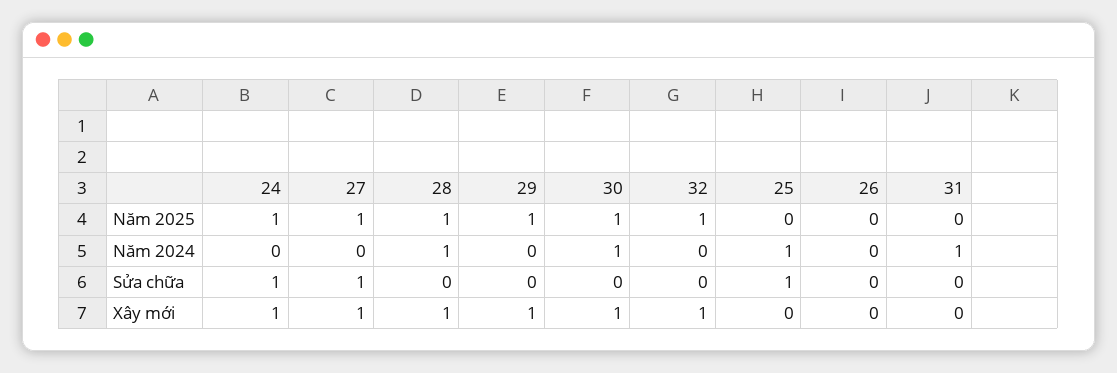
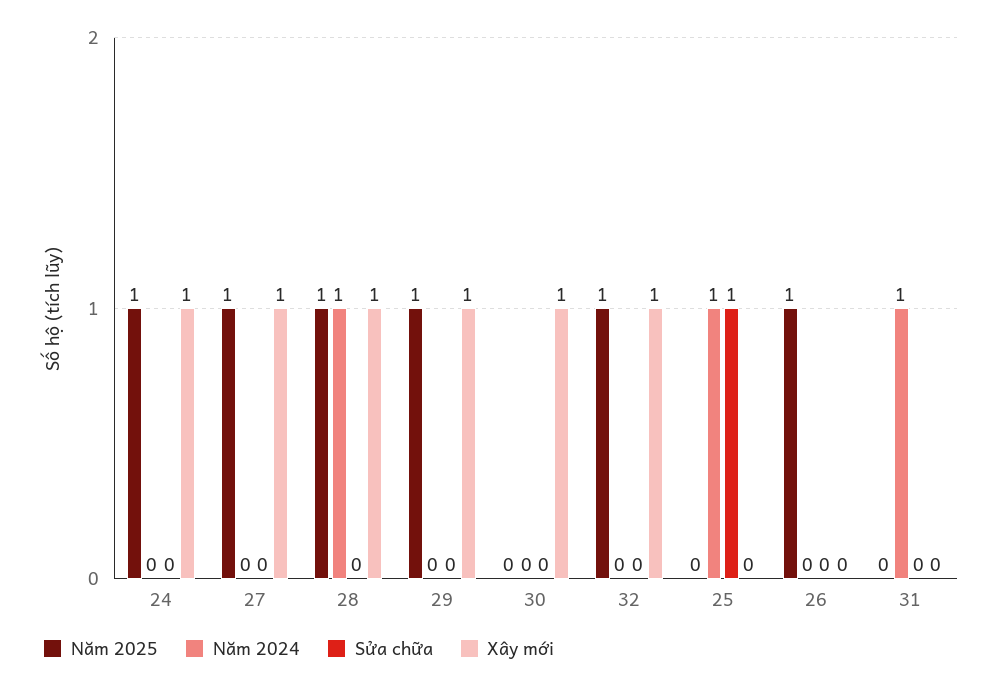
Năm 2025, 30: 1 -> 0
Năm 2025, 26: 0 -> 1
Năm 2024, 30: 1 -> 0
Sửa chữa, 24: 1 -> 0
Sửa chữa, 27: 1 -> 0

